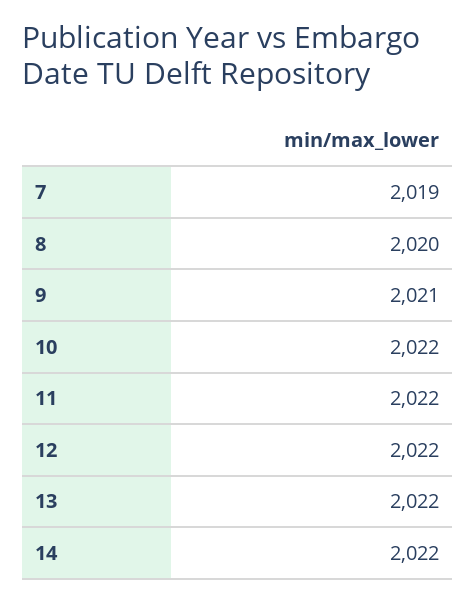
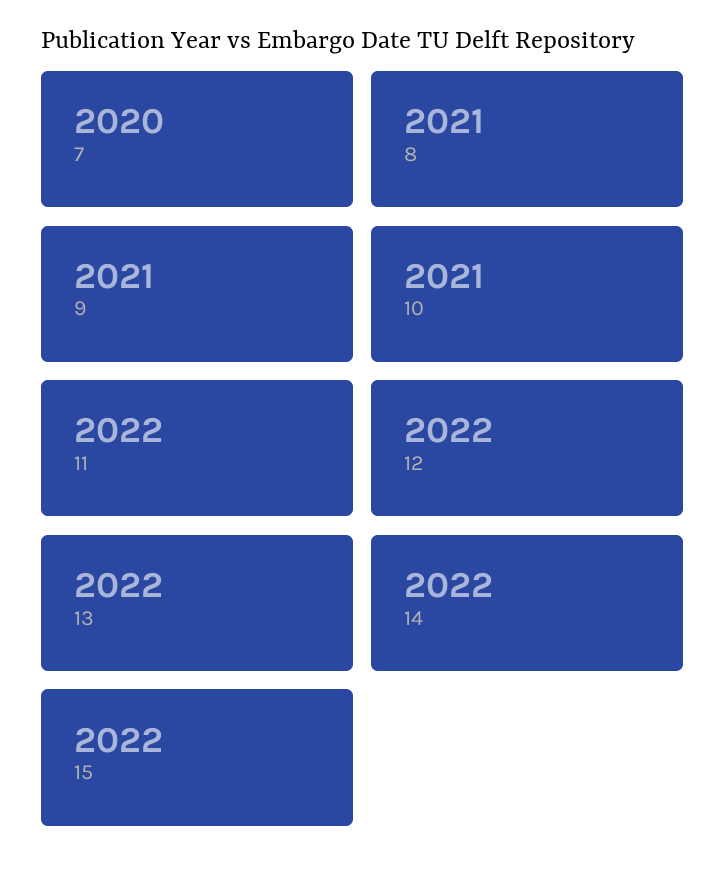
7: 2019 -> 2020
8: 2020 -> 2021
10: 2022 -> 2021
15: none -> 2022

